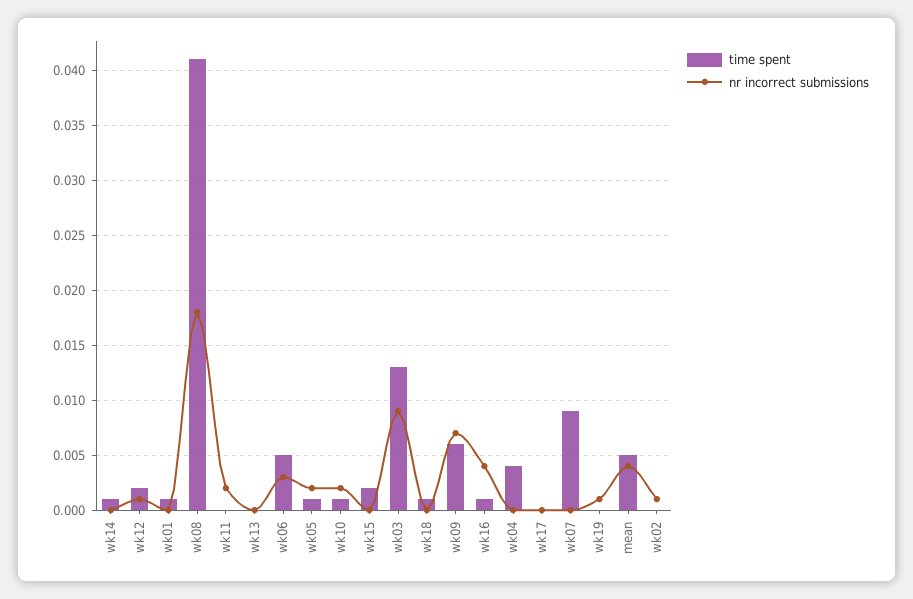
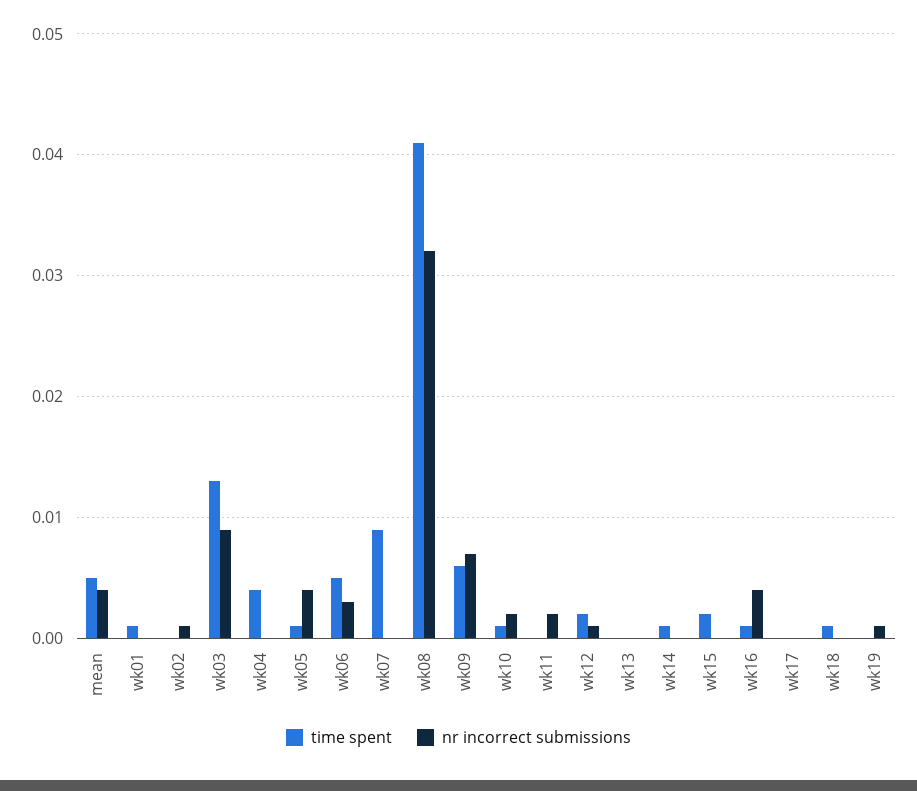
nr incorrect submissions, wk08: 0.018 -> 0.032
nr incorrect submissions, wk05: 0.002 -> 0.004

